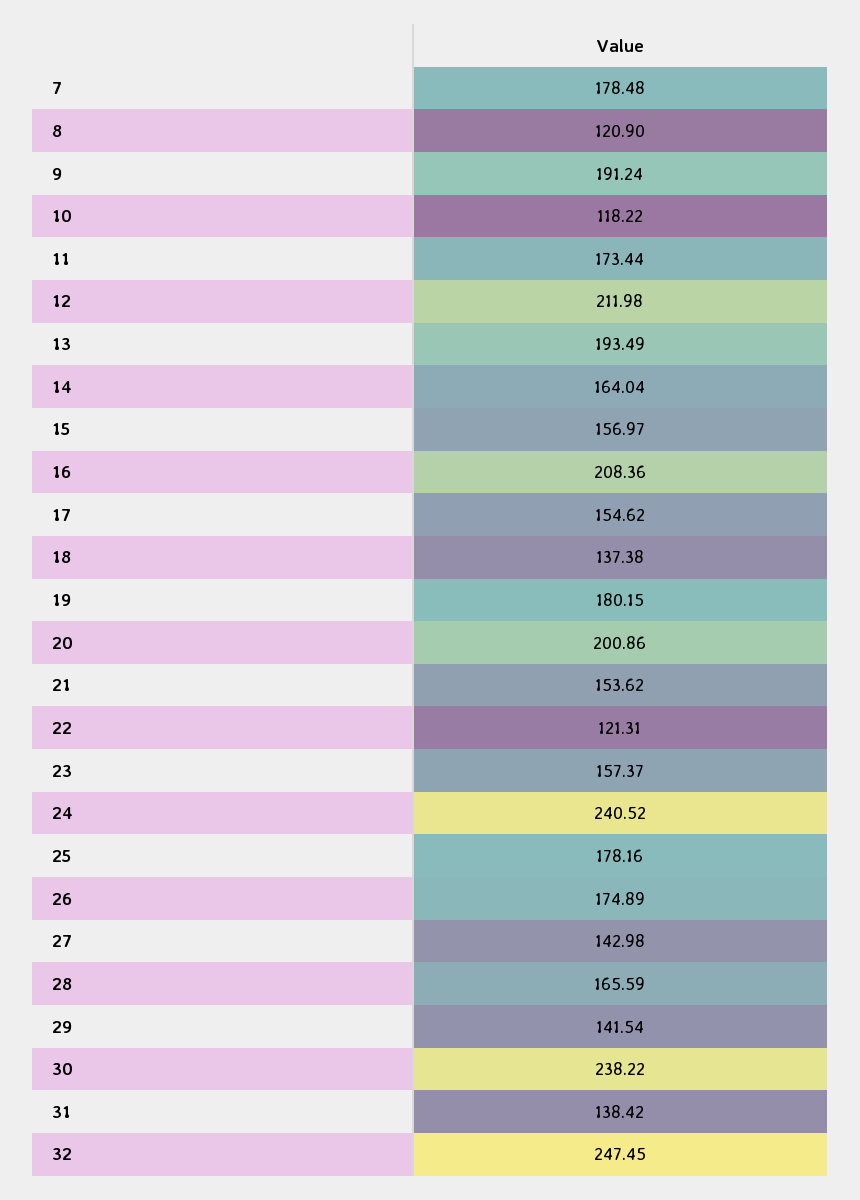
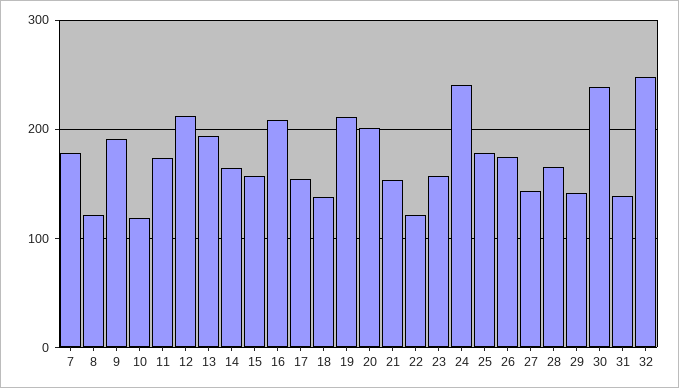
19: 180.15 -> 210

